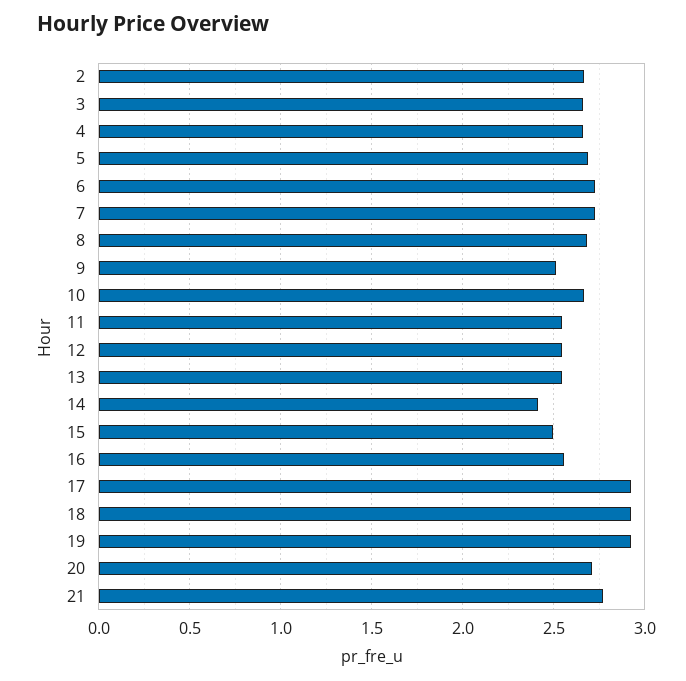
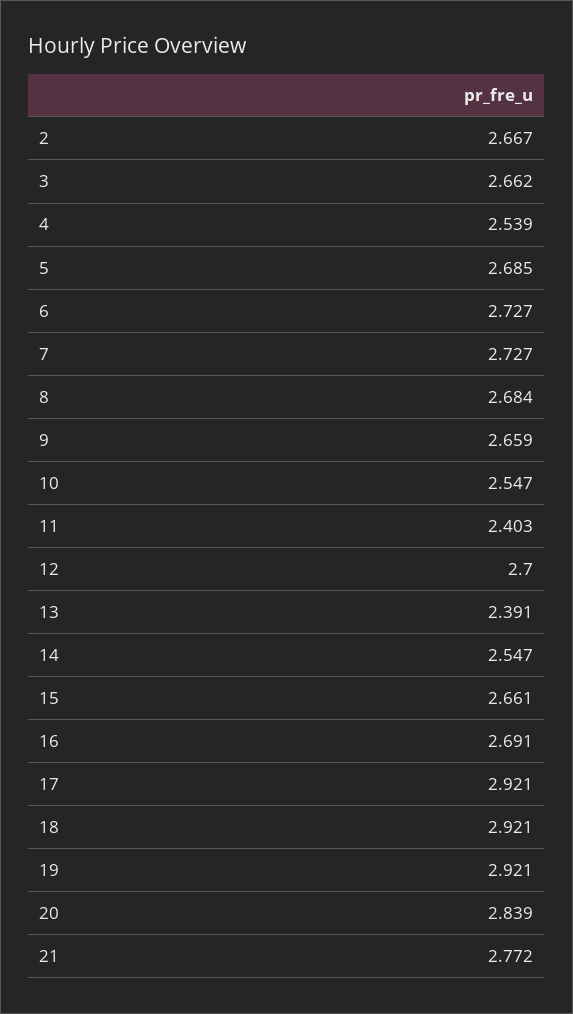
4: 2.65 -> 2.539
9: 2.5 -> 2.659
10: 2.65 -> 2.547
11: 2.55 -> 2.403
12: 2.55 -> 2.7
13: 2.55 -> 2.391
14: 2.4 -> 2.547
15: 2.5 -> 2.661
16: 2.55 -> 2.691
20: 2.7 -> 2.839

